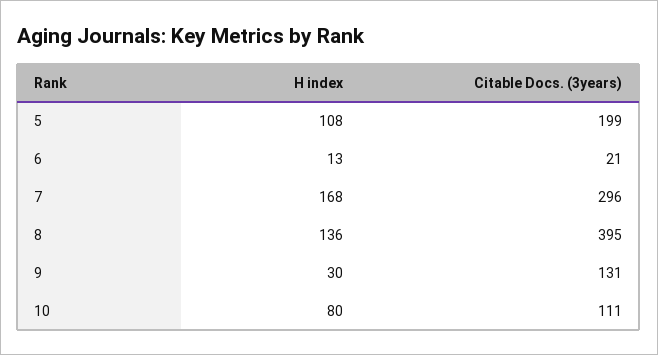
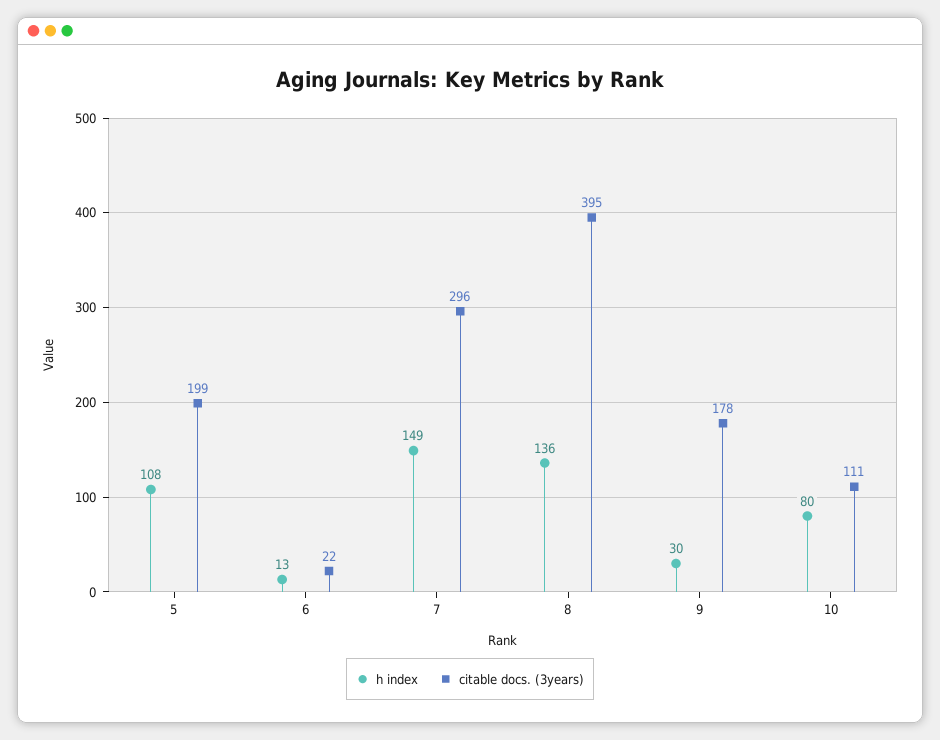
Citable Docs. (3years), 6: 21 -> 22
H index, 7: 168 -> 149
Citable Docs. (3years), 9: 131 -> 178

